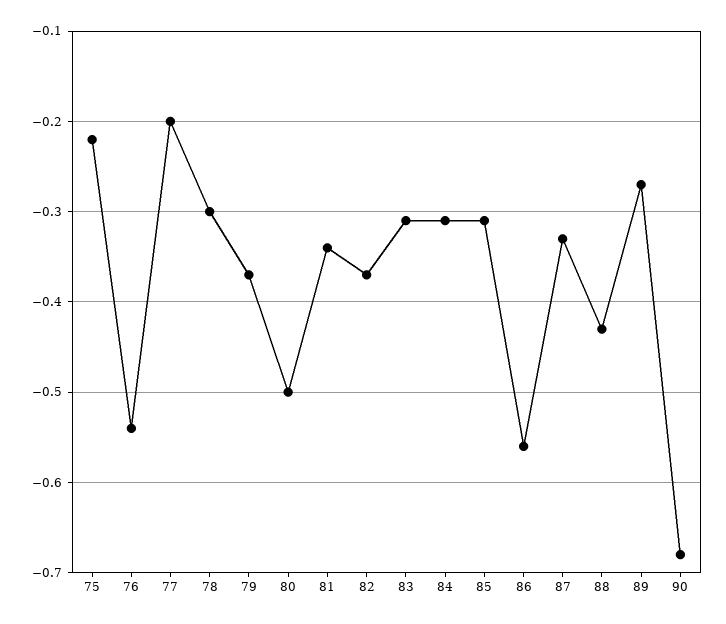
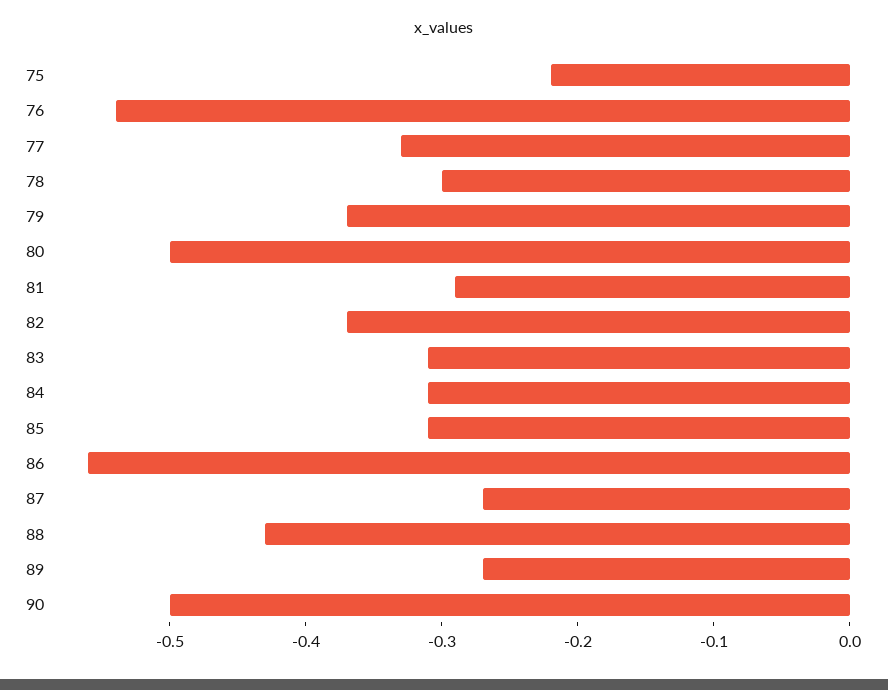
77: -0.2 -> -0.33
81: -0.34 -> -0.29
87: -0.33 -> -0.27
90: -0.68 -> -0.5

